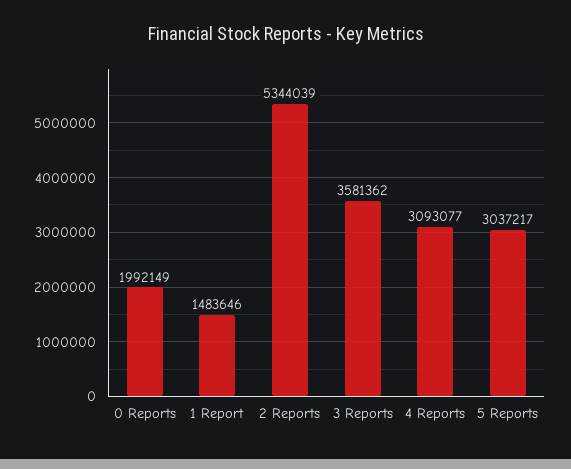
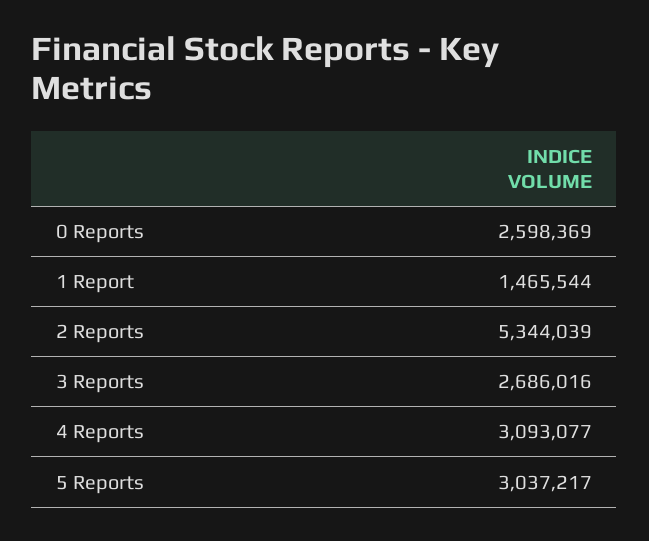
0 Reports: 1992149 -> 2598369
1 Report: 1483646 -> 1465544
3 Reports: 3581362 -> 2686016

